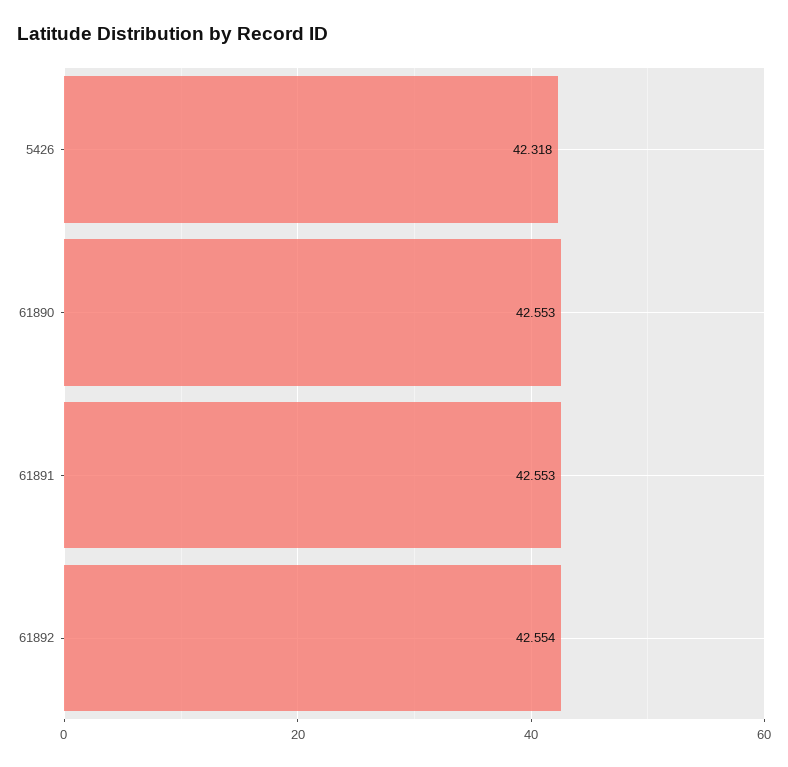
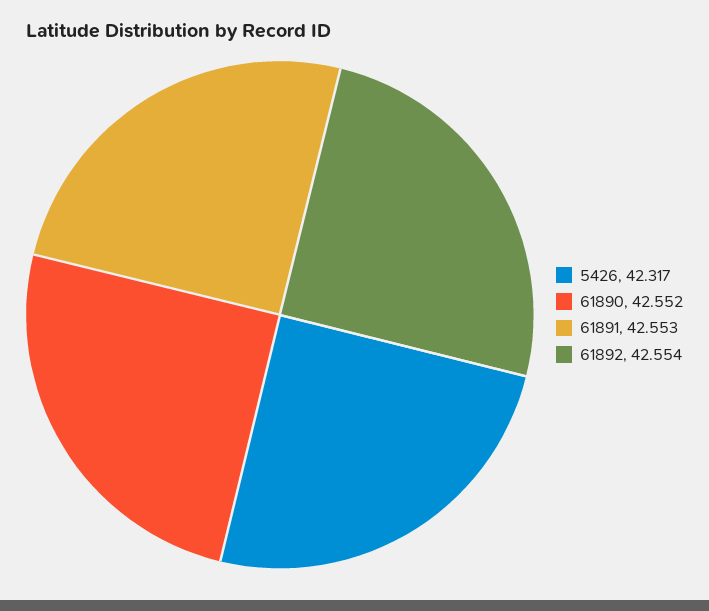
5426: 42.318 -> 42.317
61890: 42.553 -> 42.552

